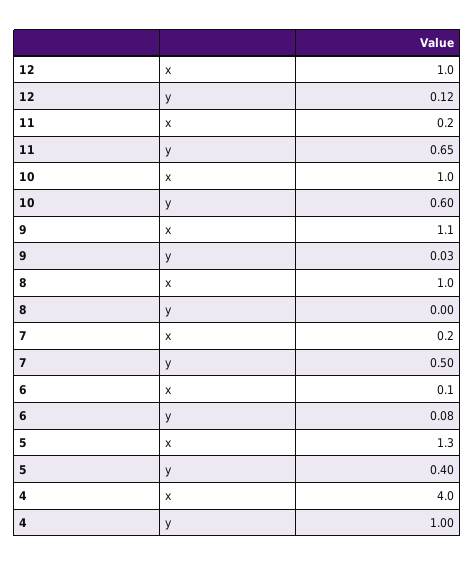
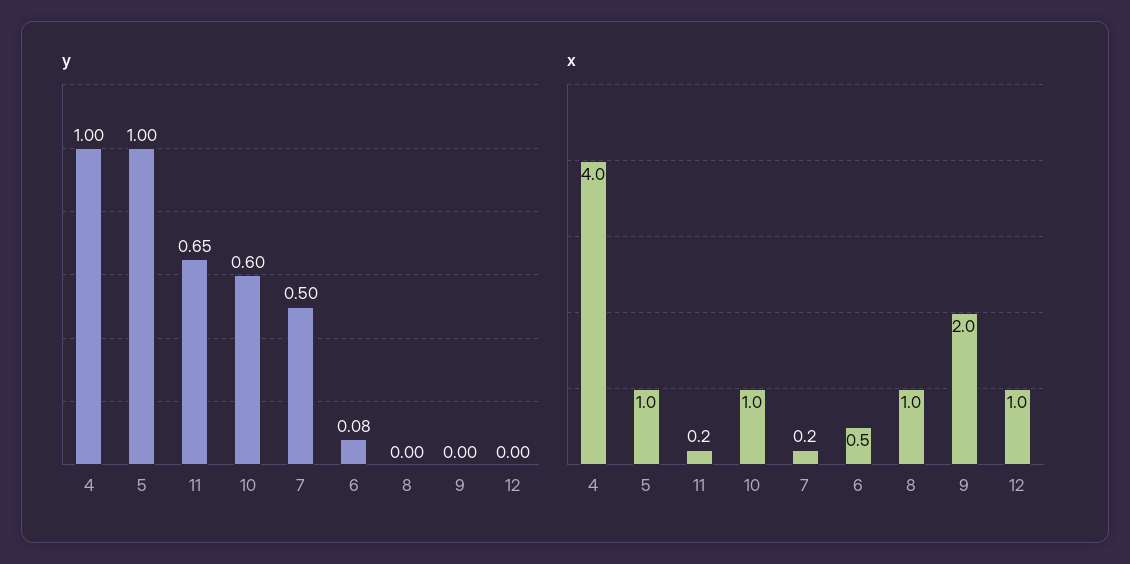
y, 12: 0.12 -> 0
x, 9: 1.1 -> 2
y, 9: 0.03 -> 0
x, 6: 0.1 -> 0.5
x, 5: 1.3 -> 1
y, 5: 0.4 -> 1

